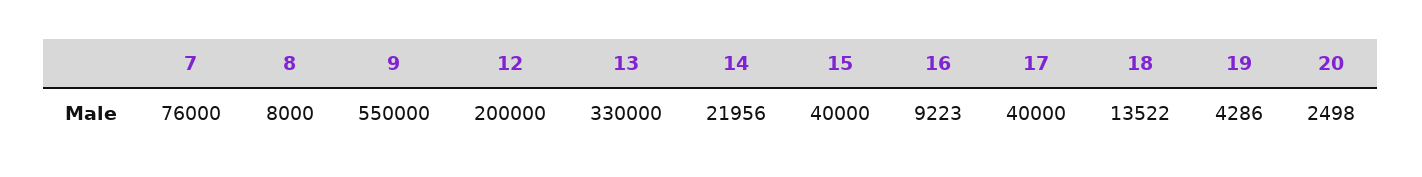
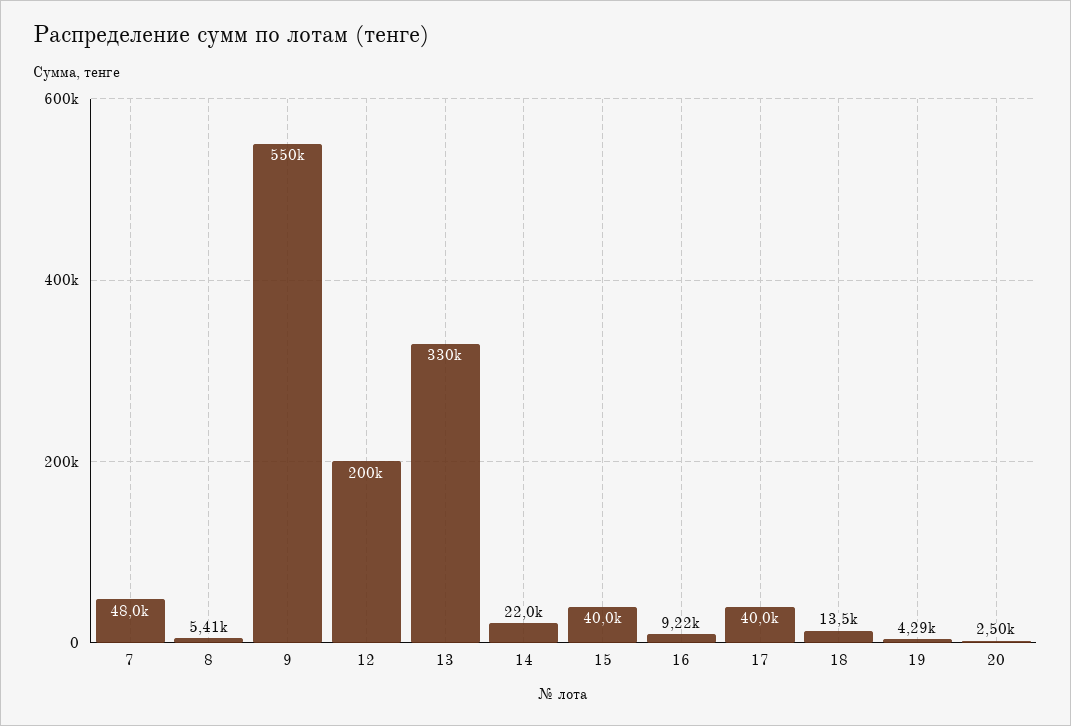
7: 76000 -> 48000
8: 8000 -> 5410

